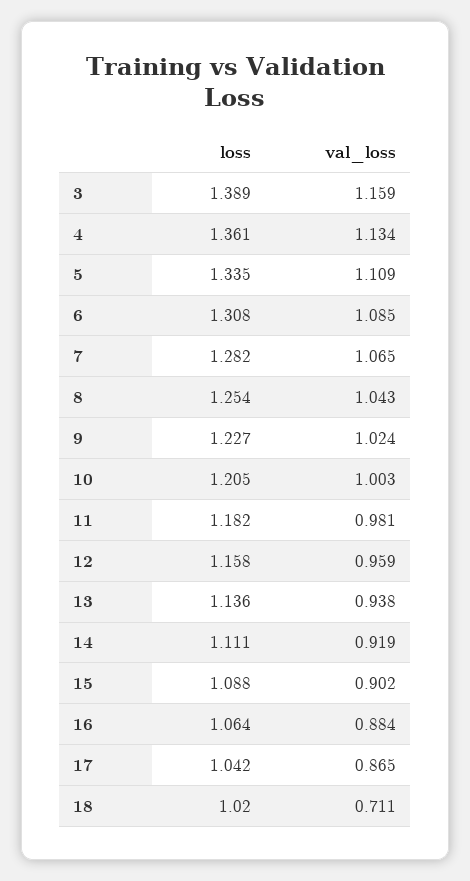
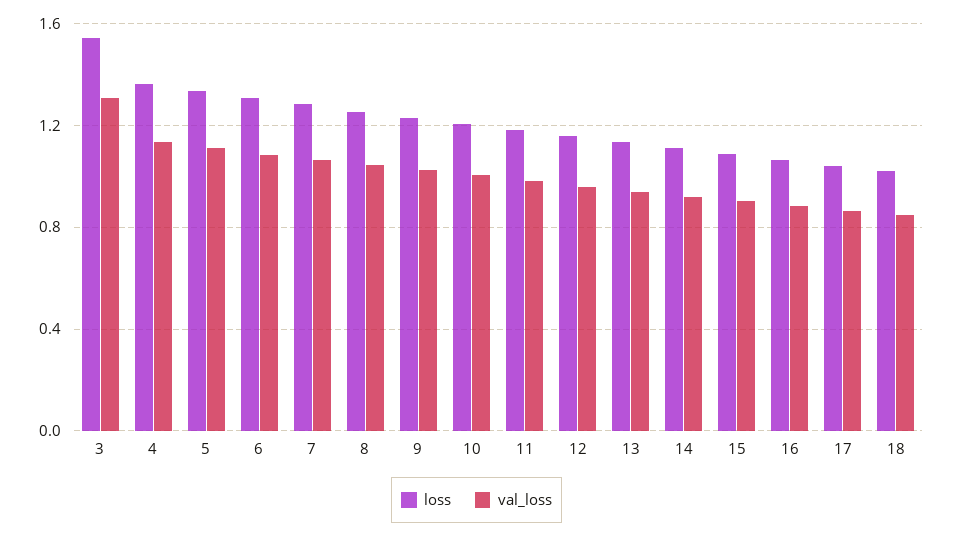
loss, 3: 1.389 -> 1.55
val_loss, 3: 1.159 -> 1.3
val_loss, 18: 0.711 -> 0.85

